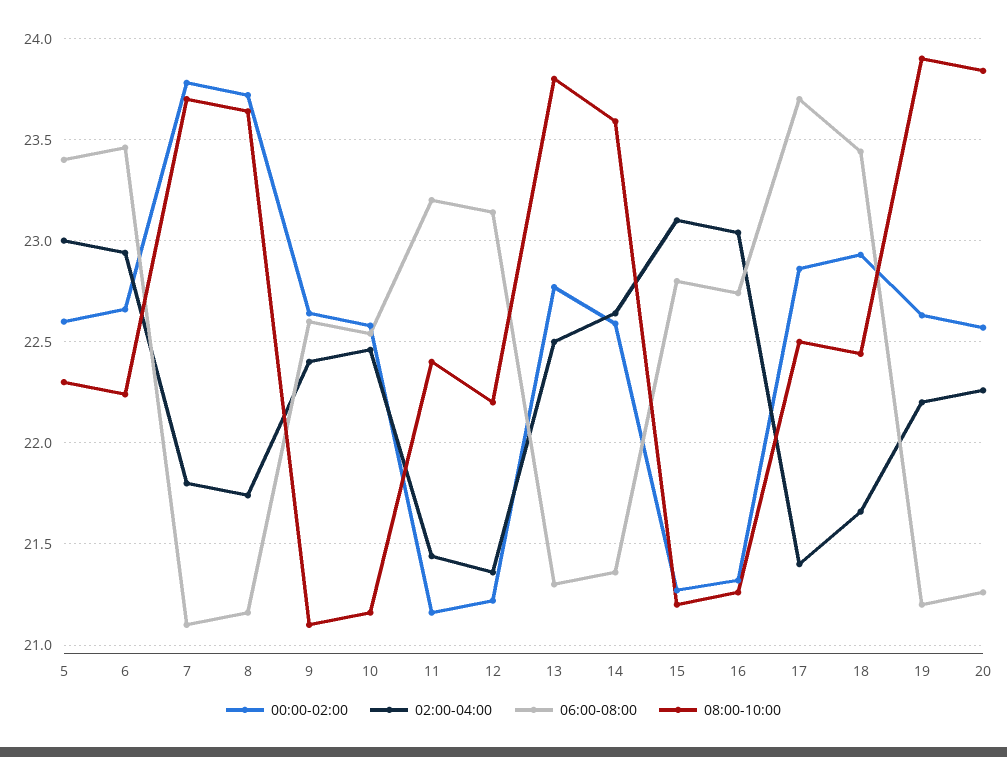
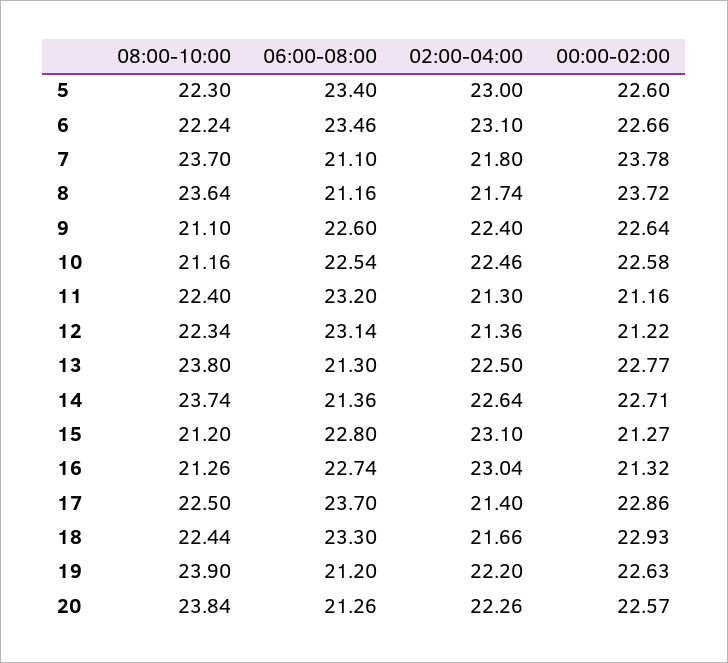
02:00-04:00, 6: 22.95 -> 23.1
02:00-04:00, 11: 21.45 -> 21.3
08:00-10:00, 12: 22.2 -> 22.34
00:00-02:00, 14: 22.6 -> 22.71
08:00-10:00, 14: 23.6 -> 23.74
06:00-08:00, 18: 23.45 -> 23.3

